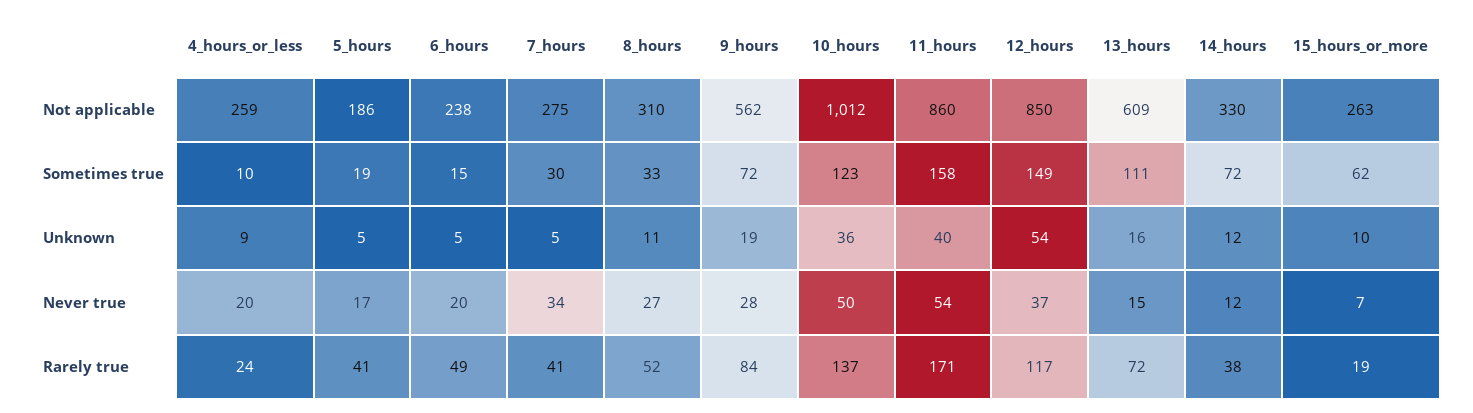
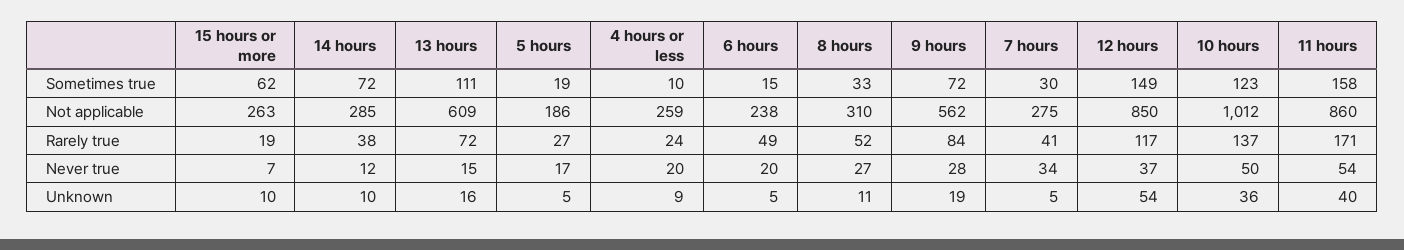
14_hours, Not applicable: 330 -> 285
14_hours, Unknown: 12 -> 10
5_hours, Rarely true: 41 -> 27

